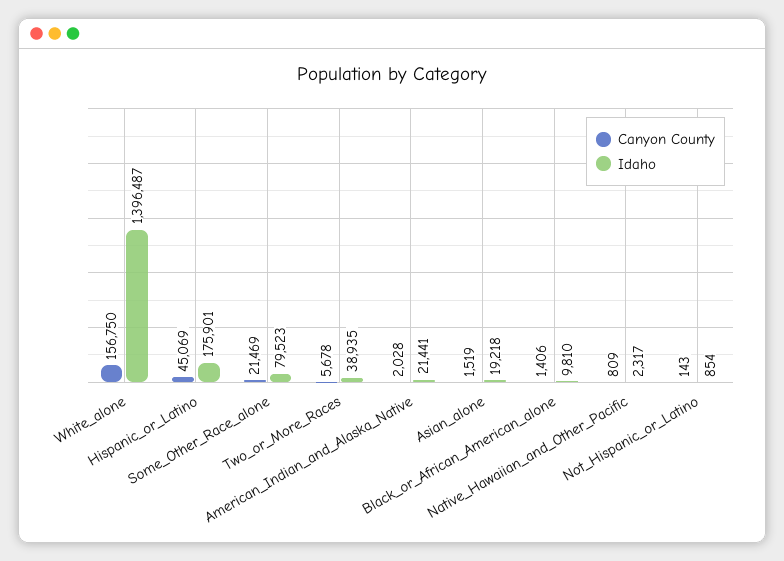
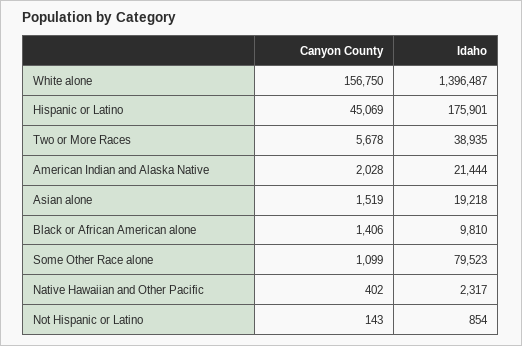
Canyon County, Some_Other_Race_alone: 21469 -> 1099
Idaho, American_Indian_and_Alaska_Native: 21441 -> 21444
Canyon County, Native_Hawaiian_and_Other_Pacific: 809 -> 402

